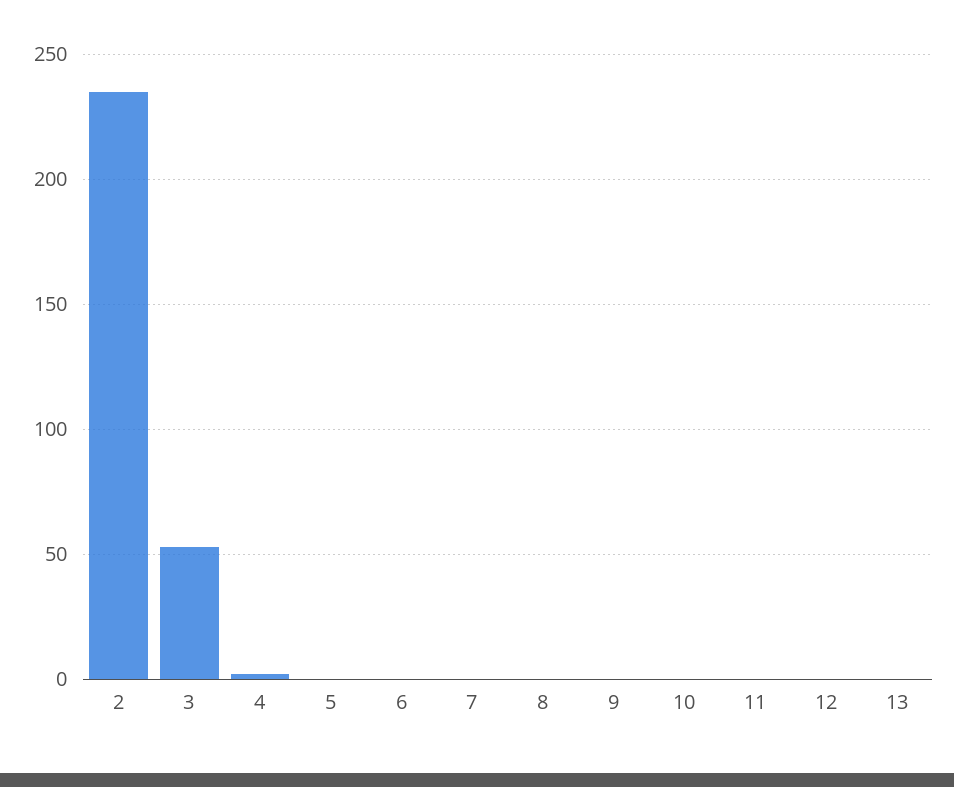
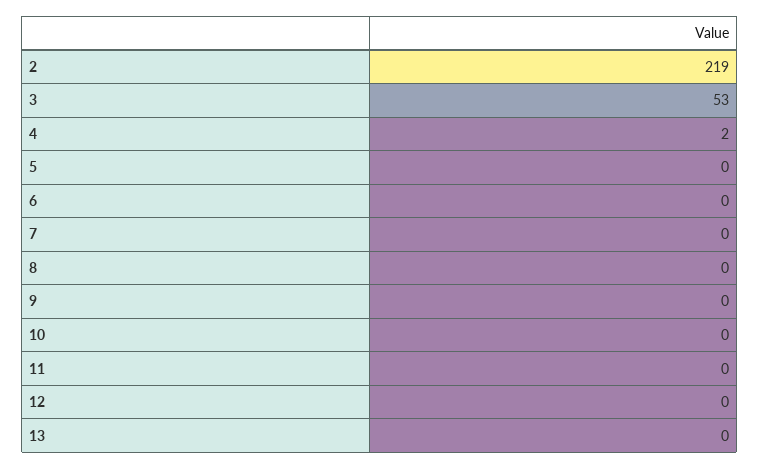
2: 235 -> 219

